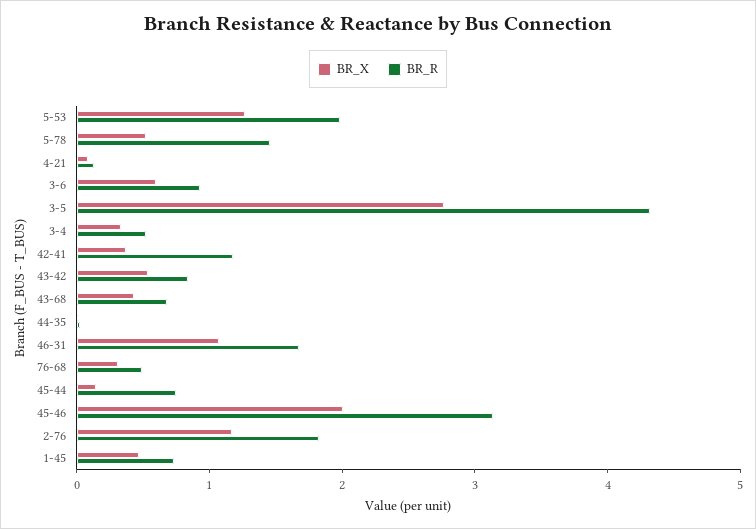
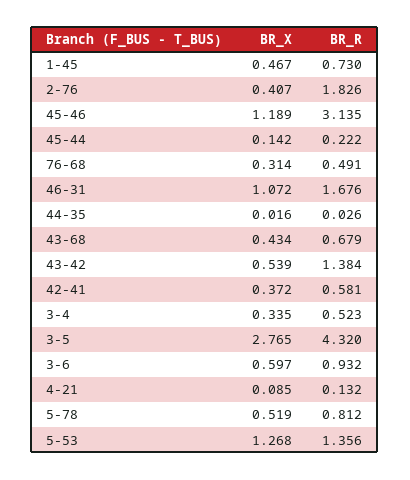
BR_R, 5-53: 2 -> 1.356
BR_R, 5-78: 1.4 -> 0.812
BR_R, 42-41: 1.2 -> 0.581
BR_R, 43-42: 0.8 -> 1.384
BR_R, 45-44: 0.8 -> 0.222
BR_X, 45-46: 2 -> 1.189
BR_X, 2-76: 1.2 -> 0.407

